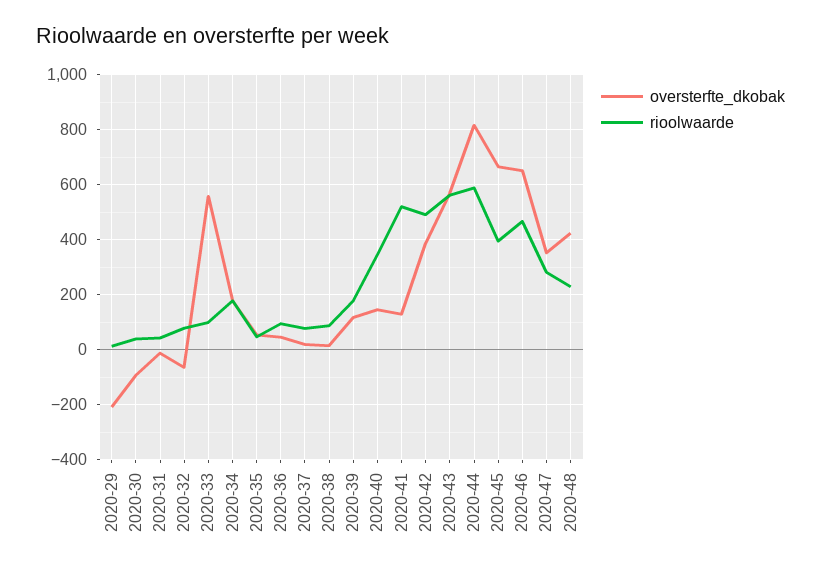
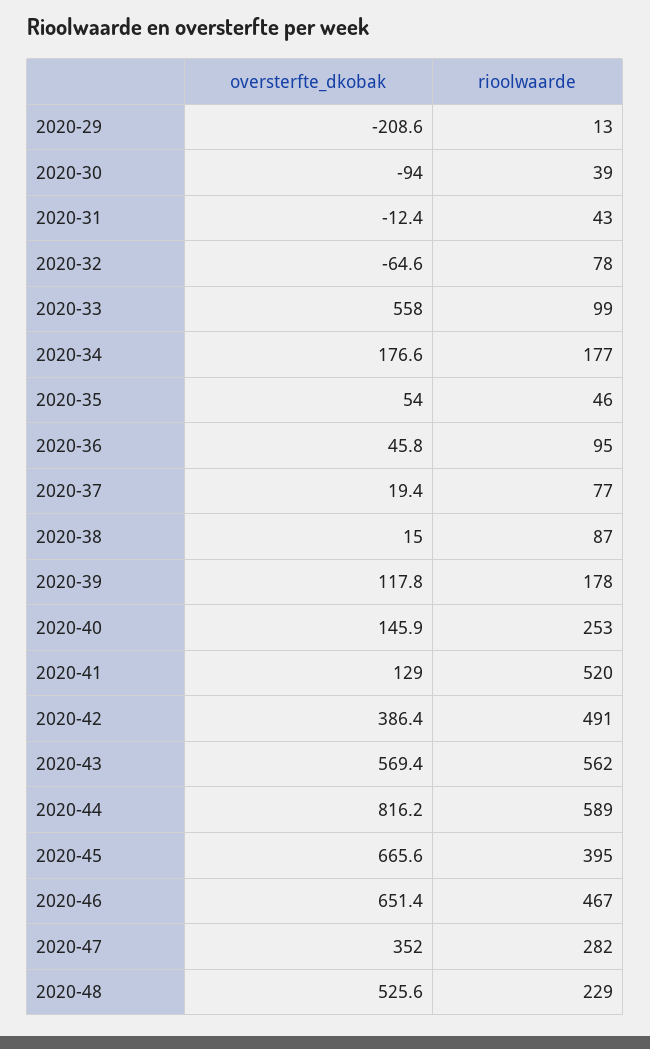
rioolwaarde, 2020-40: 350 -> 253
oversterfte_dkobak, 2020-48: 425 -> 525.6

